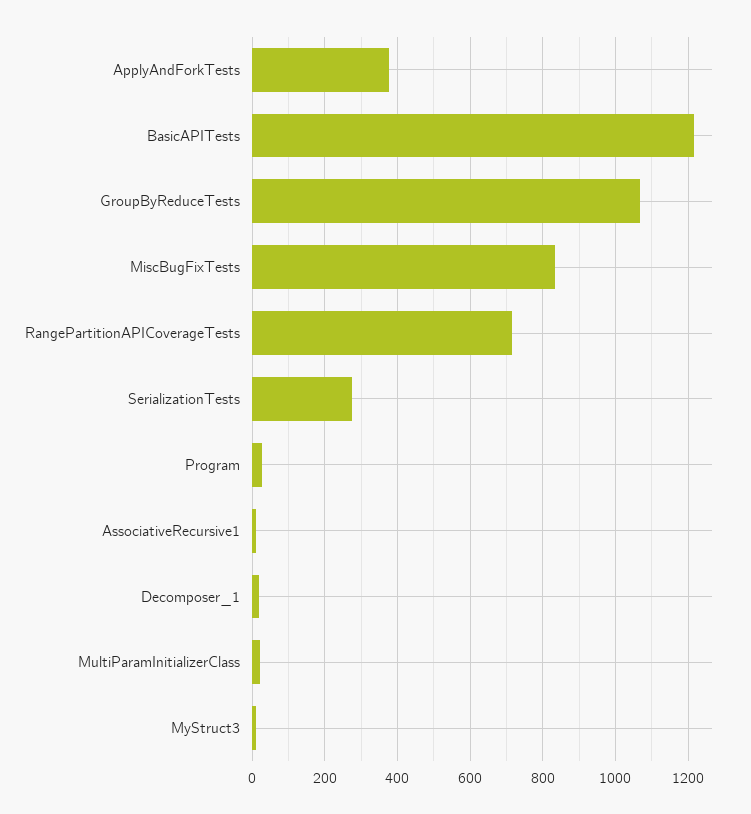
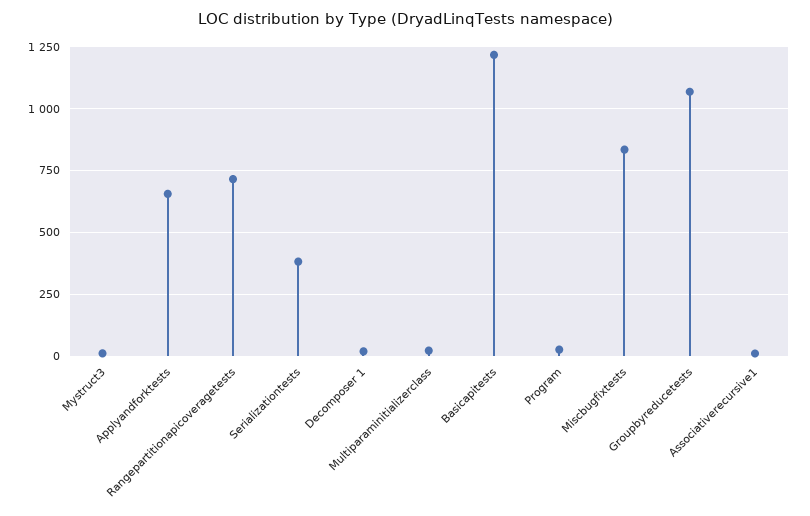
ApplyAndForkTests: 380 -> 650
SerializationTests: 280 -> 375

